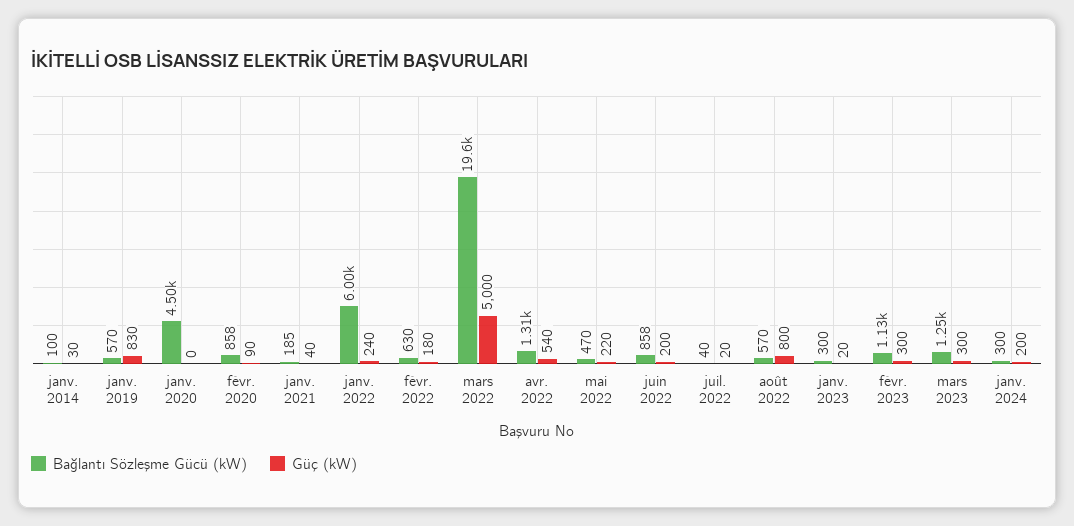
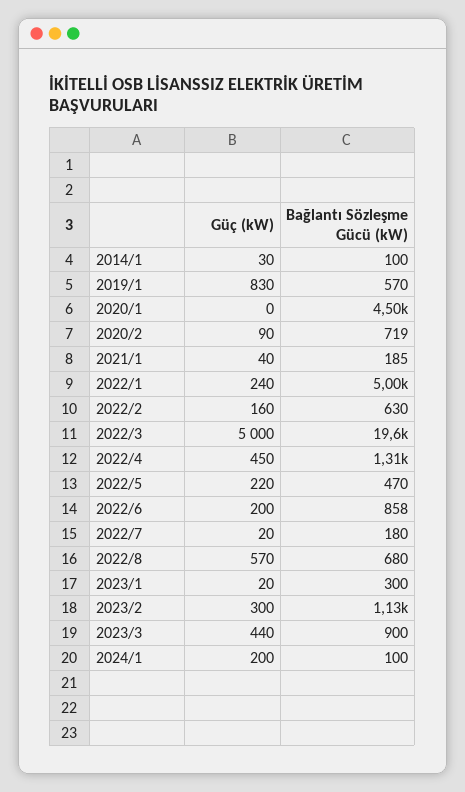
Bağlantı Sözleşme Gücü (kW), févr. 2020: 858 -> 719
Bağlantı Sözleşme Gücü (kW), janv. 2022: 6000 -> 5000
Güç (kW), févr. 2022: 180 -> 160
Güç (kW), avr. 2022: 540 -> 450
Bağlantı Sözleşme Gücü (kW), juil. 2022: 40 -> 180
Bağlantı Sözleşme Gücü (kW), août 2022: 570 -> 680
Güç (kW), août 2022: 800 -> 570
Bağlantı Sözleşme Gücü (kW), mars 2023: 1250 -> 900
Güç (kW), mars 2023: 300 -> 440
Bağlantı Sözleşme Gücü (kW), janv. 2024: 300 -> 100

